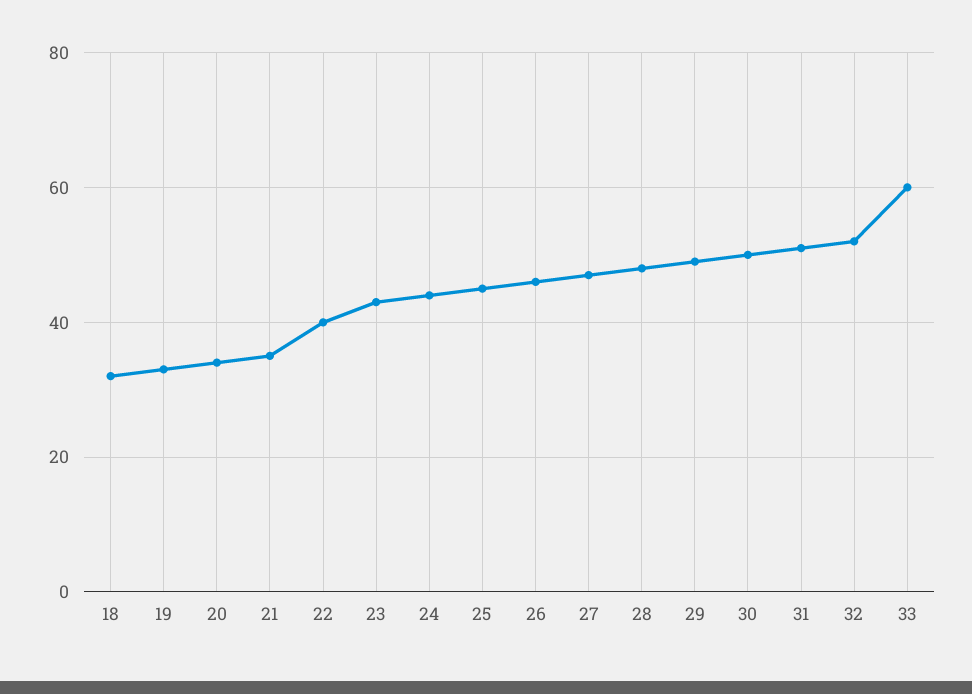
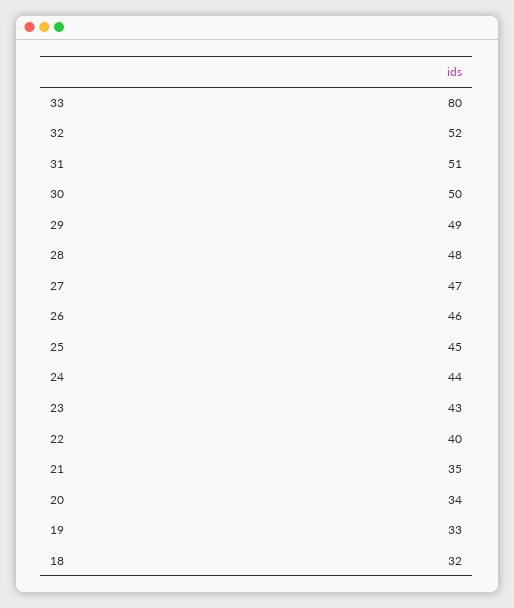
33: 60 -> 80

